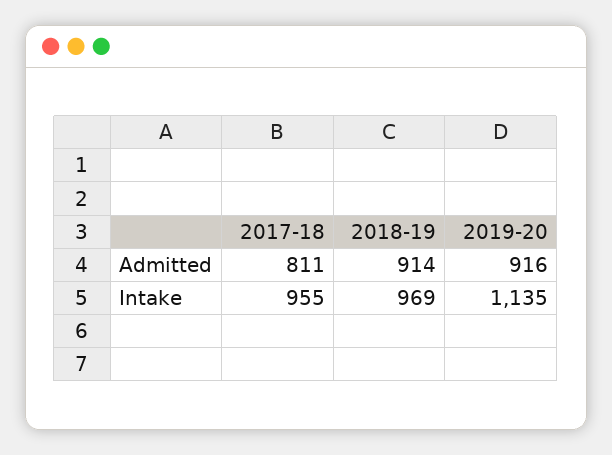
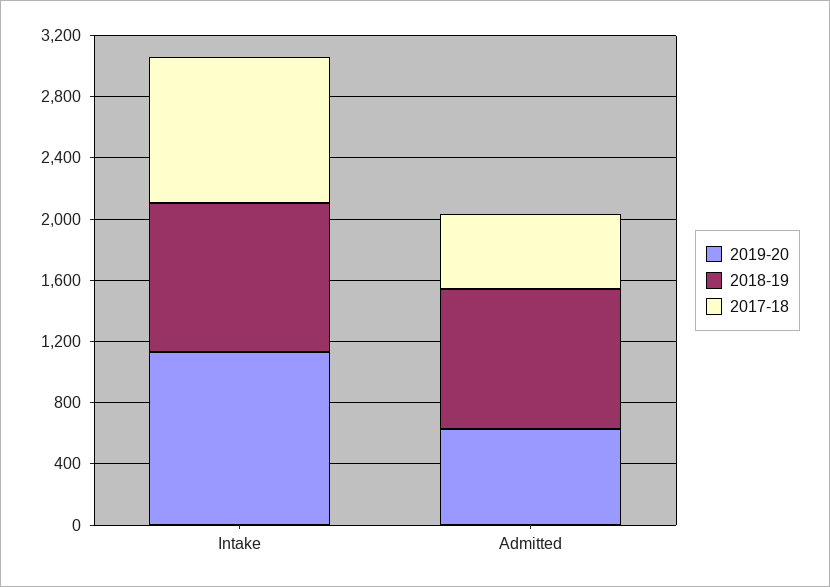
2017-18, Admitted: 811 -> 500
2019-20, Admitted: 916 -> 600

